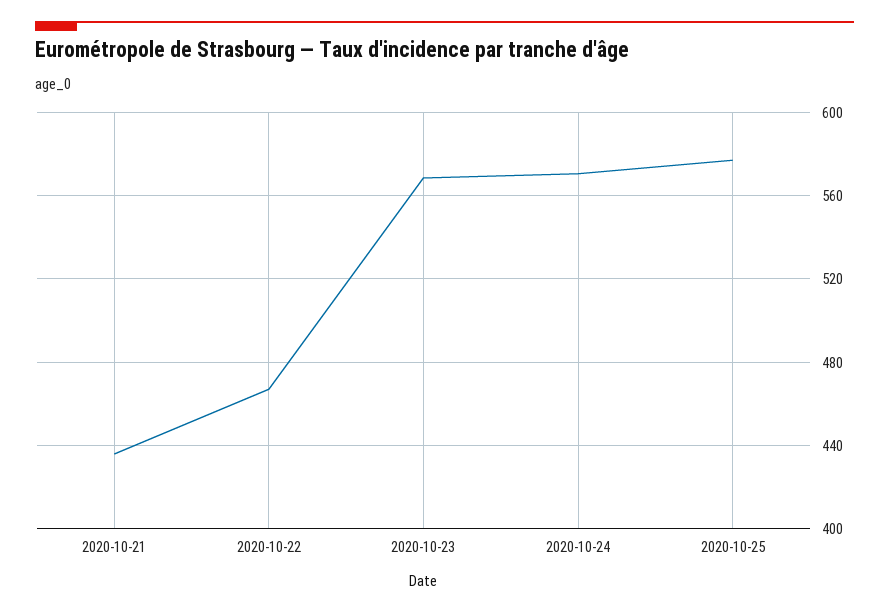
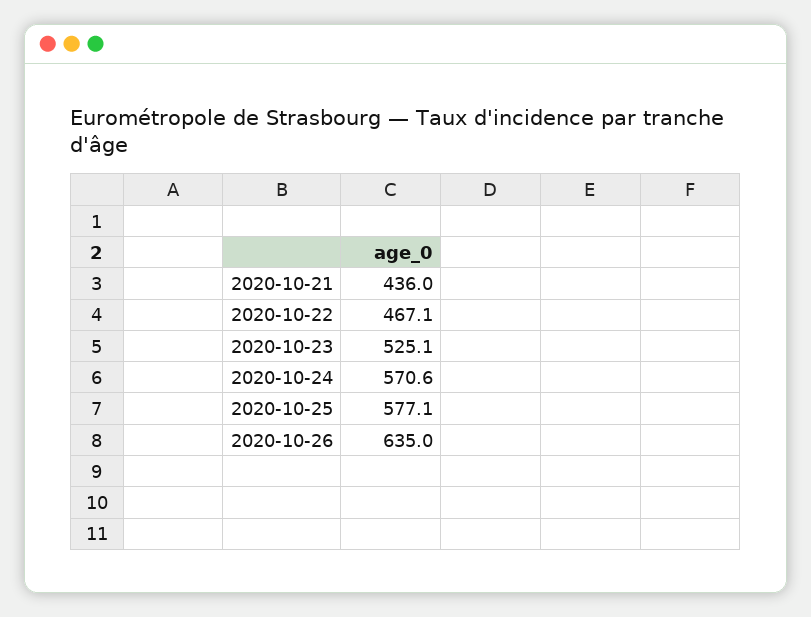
2020-10-23: 570 -> 525.1
2020-10-26: none -> 635

